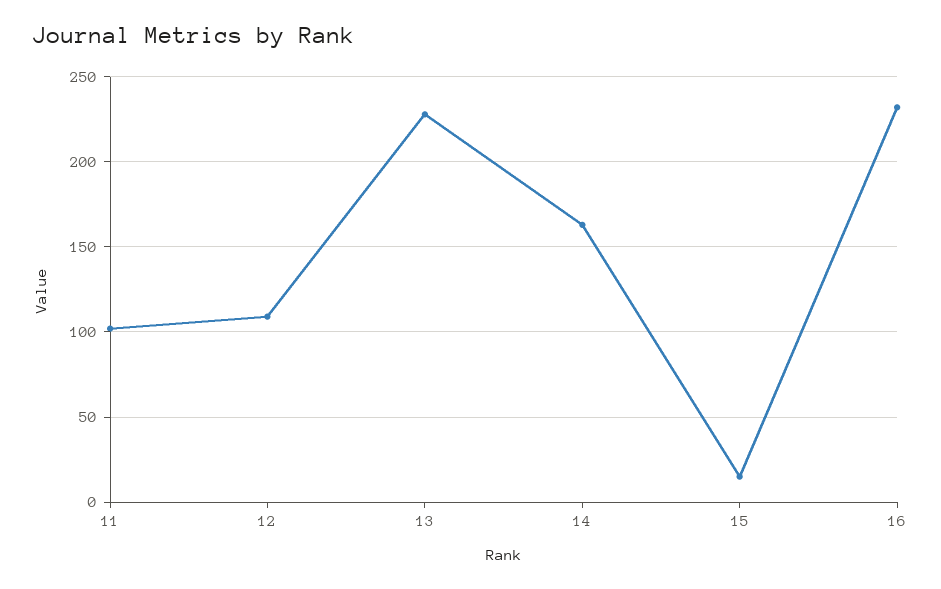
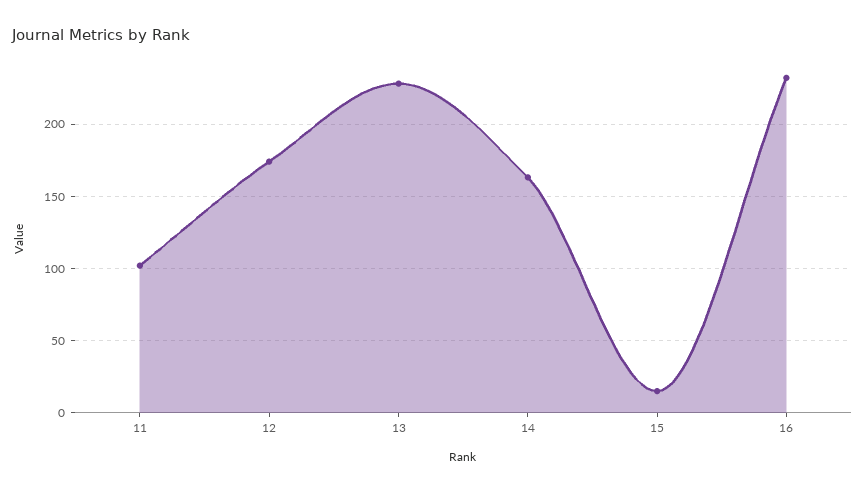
12: 110 -> 175

